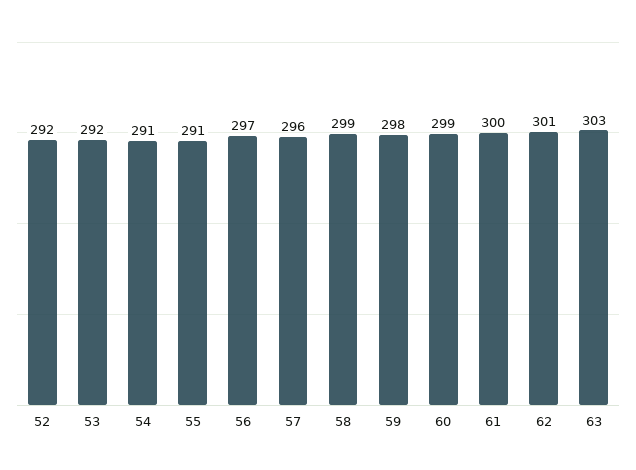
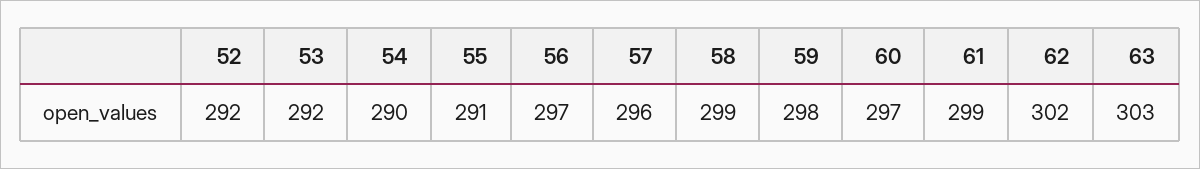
54: 291 -> 290
60: 299 -> 297
61: 300 -> 299
62: 301 -> 302

